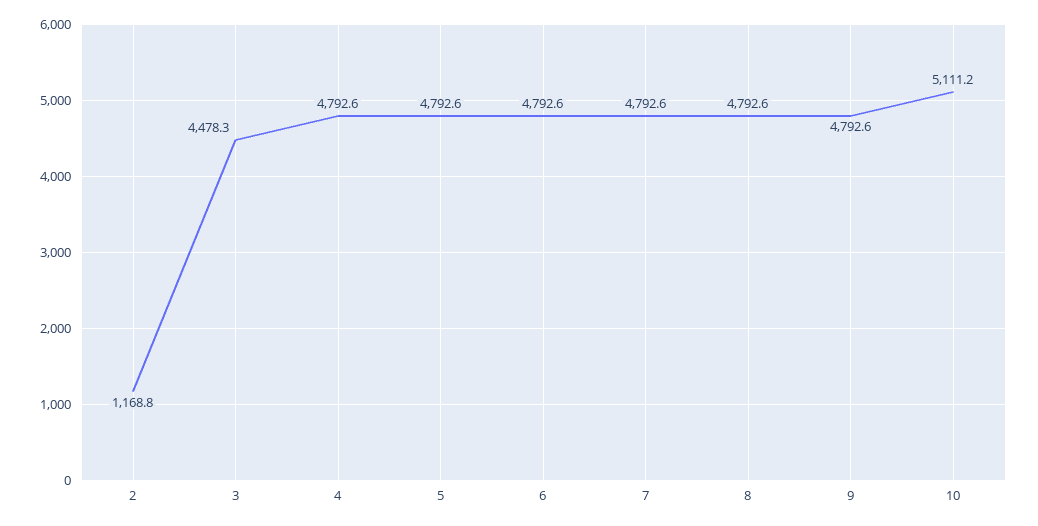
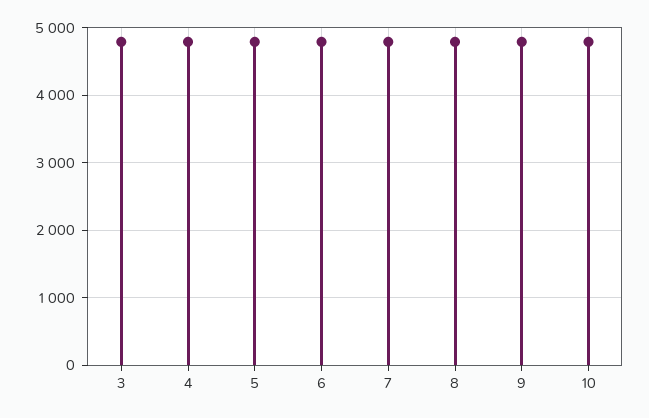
2: 1168.8 -> none
3: 4478.3 -> 4800
10: 5111.2 -> 4800

